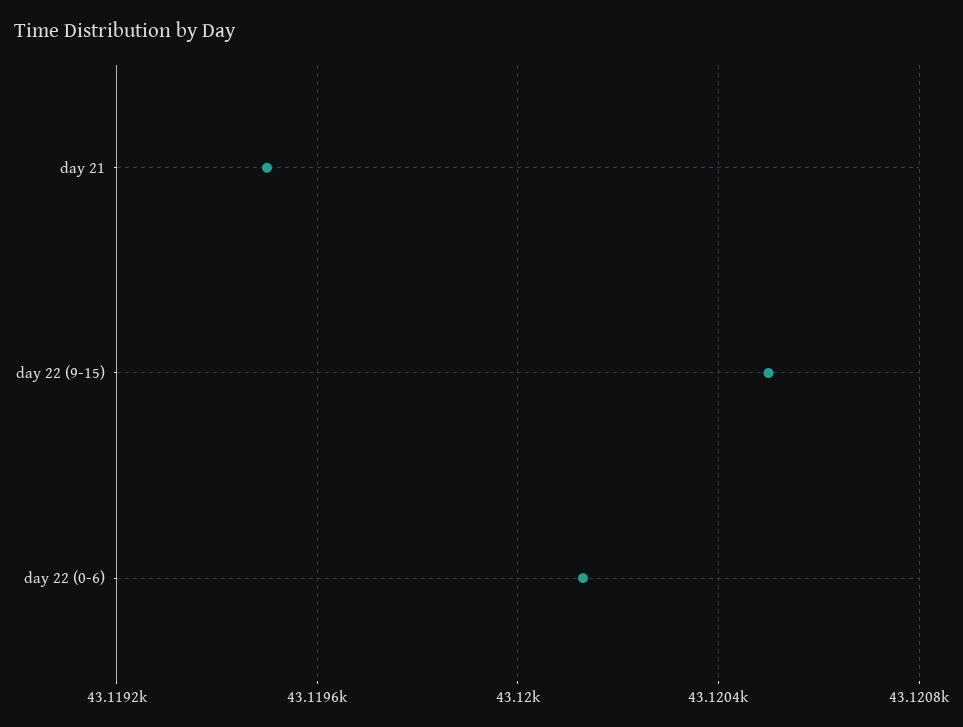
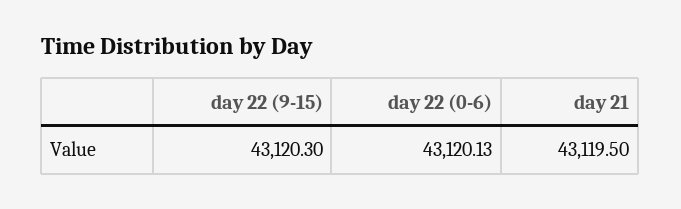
day 22 (9-15): 43120.5 -> 43120.3

